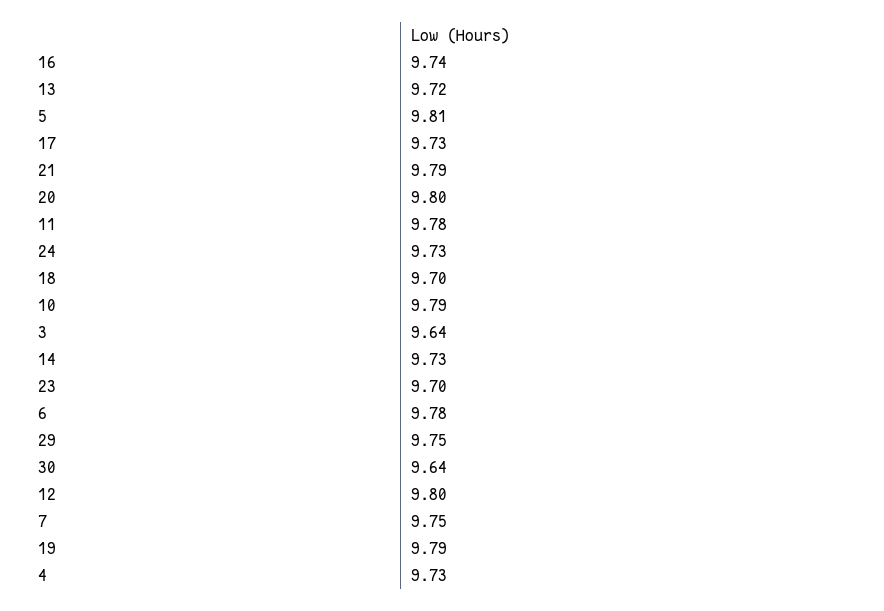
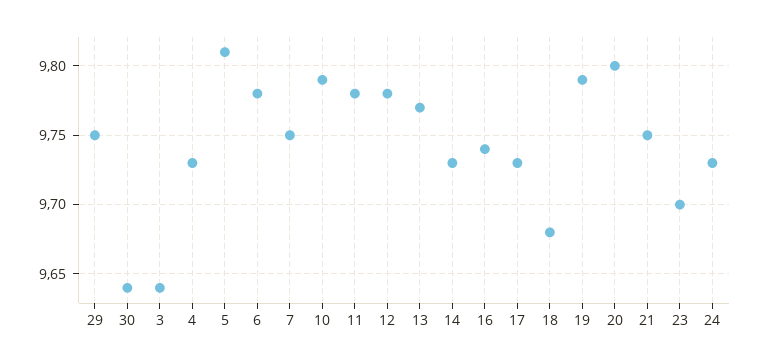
13: 9.72 -> 9.77
21: 9.79 -> 9.75
18: 9.7 -> 9.68
12: 9.8 -> 9.78

